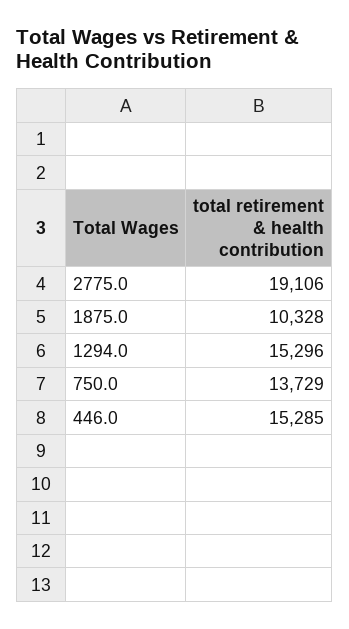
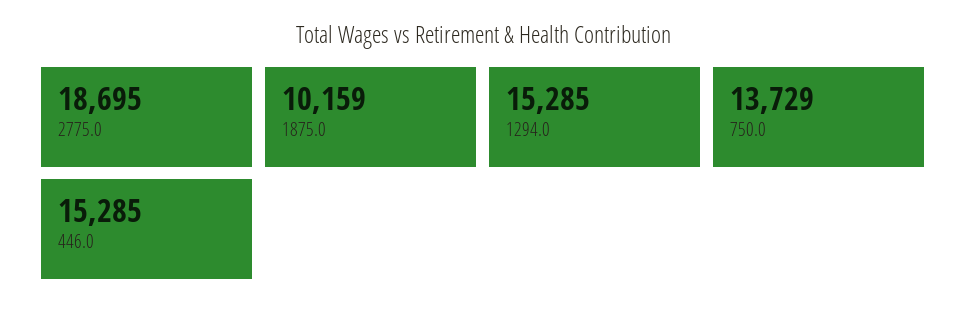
2775.0: 19106 -> 18695
1875.0: 10328 -> 10159
1294.0: 15296 -> 15285

